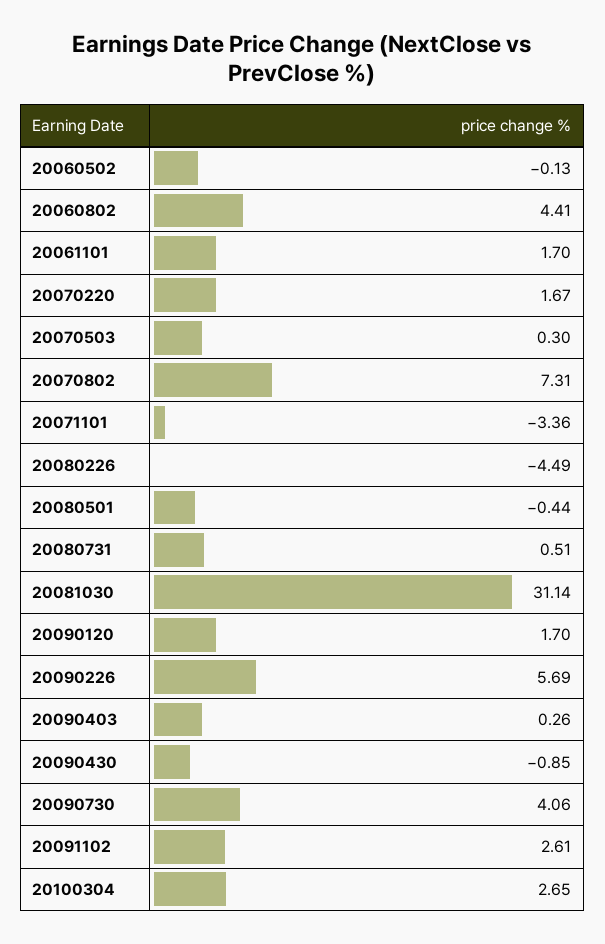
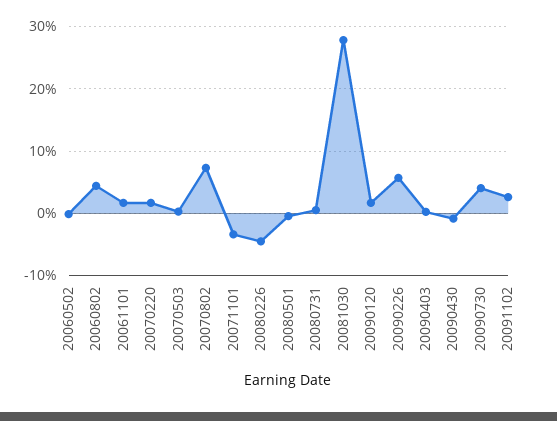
20081030: 31.14 -> 28
20100304: 2.65 -> none

